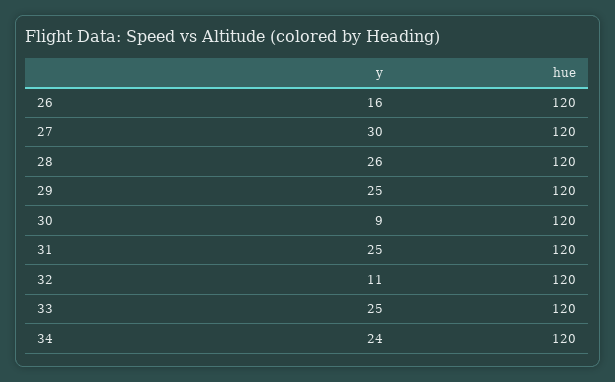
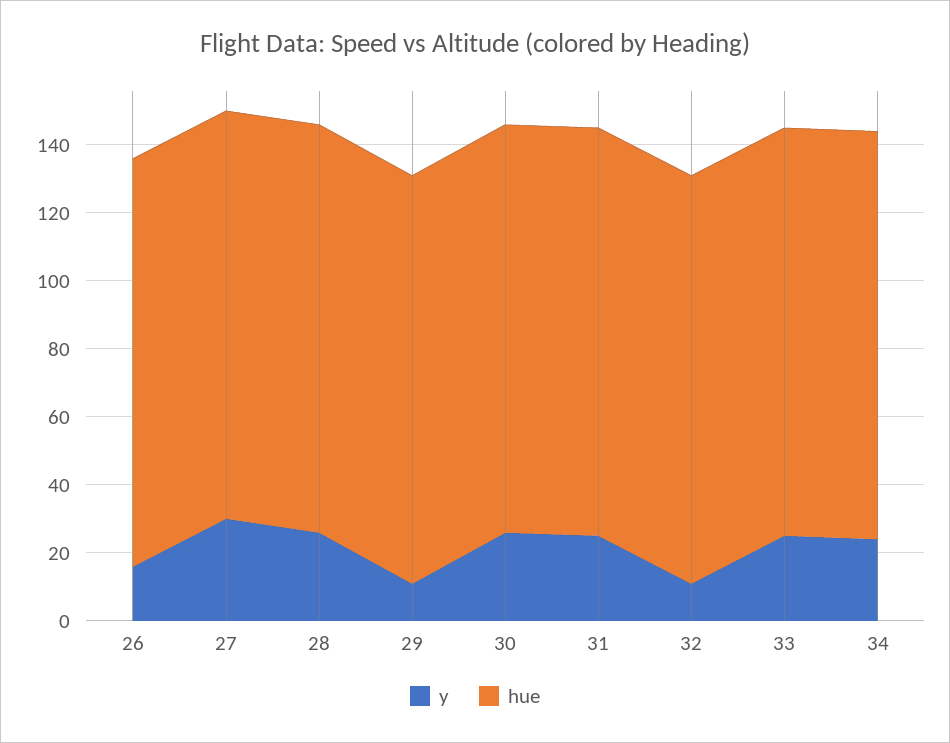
y, 29: 25 -> 10
y, 30: 9 -> 25

